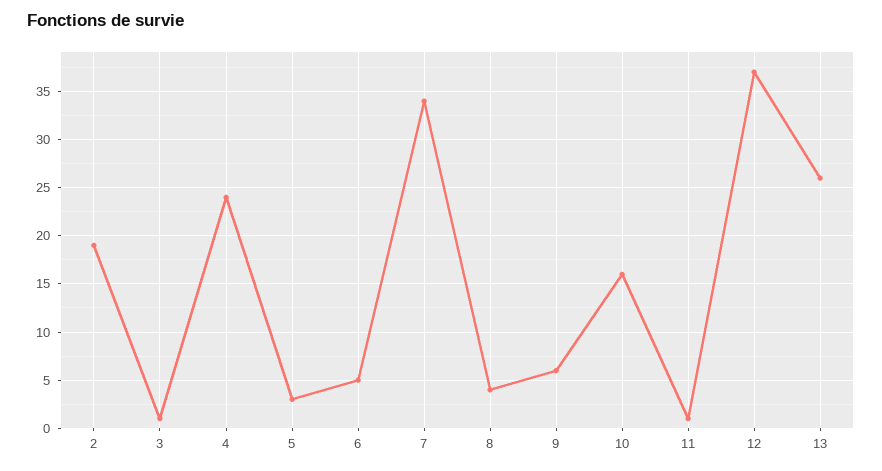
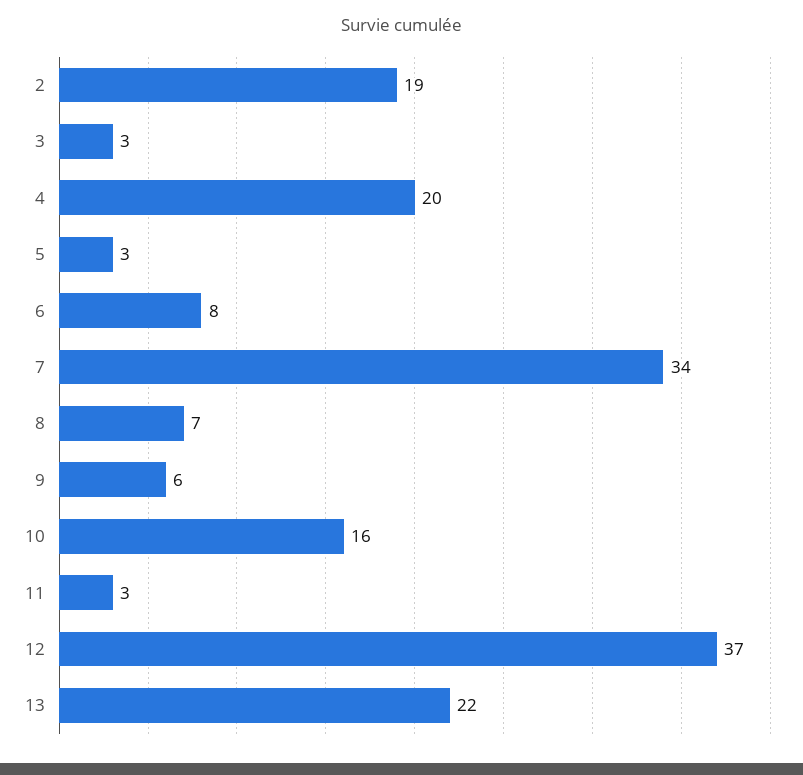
3: 1 -> 3
4: 24 -> 20
6: 5 -> 8
8: 4 -> 7
11: 1 -> 3
13: 26 -> 22

